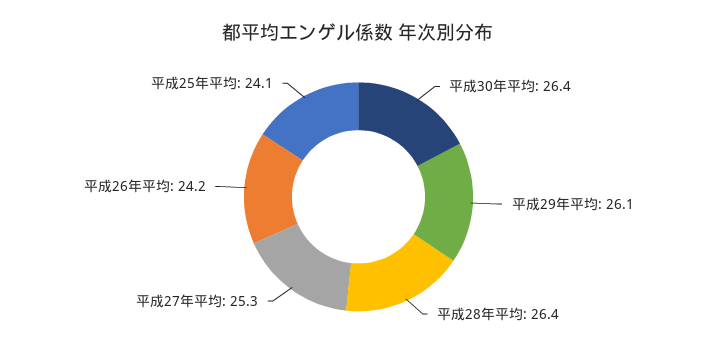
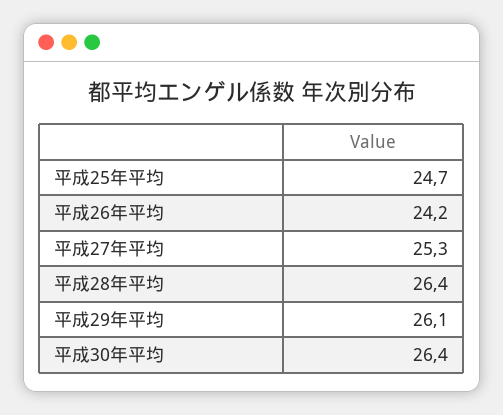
平成25年平均: 24.1 -> 24.7

